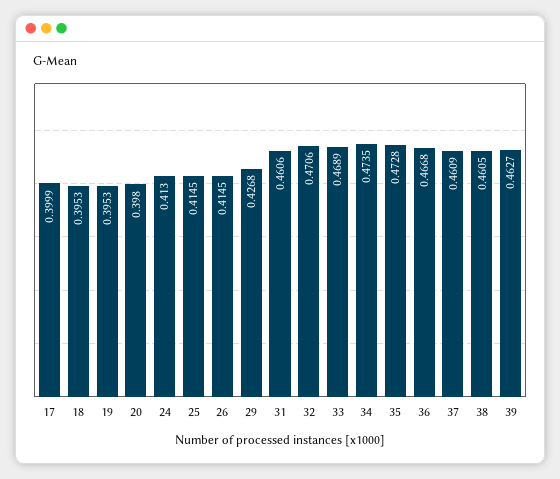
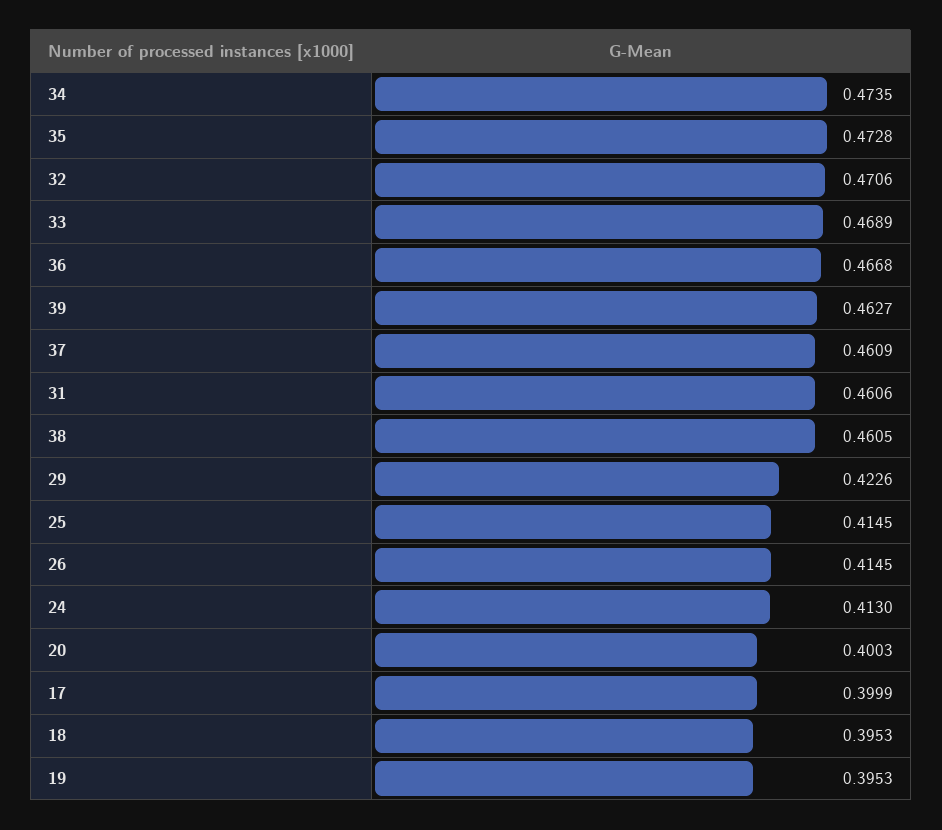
20: 0.398 -> 0.4003
29: 0.4268 -> 0.4226

